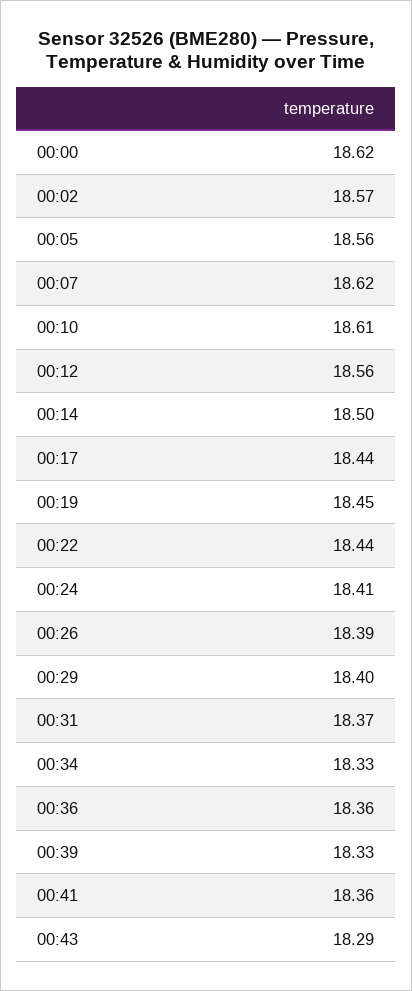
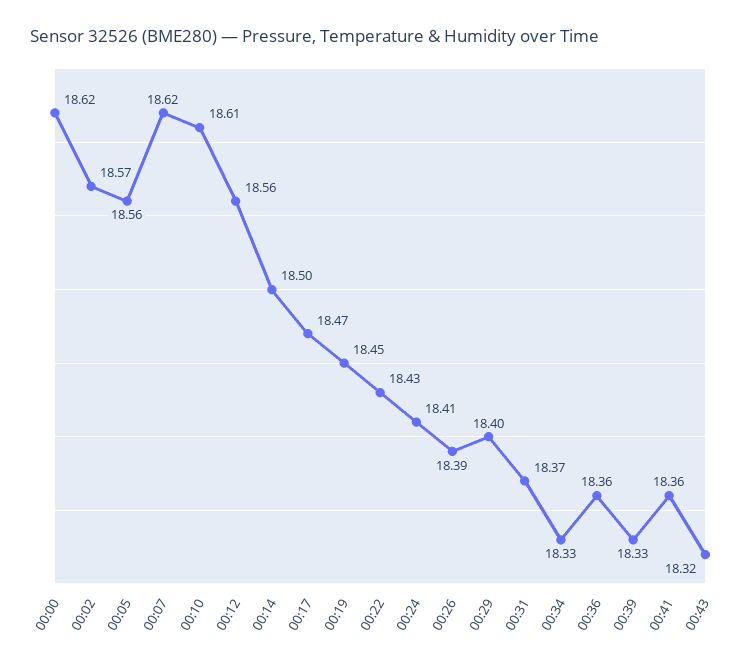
00:17: 18.44 -> 18.47
00:22: 18.44 -> 18.43
00:43: 18.29 -> 18.32

